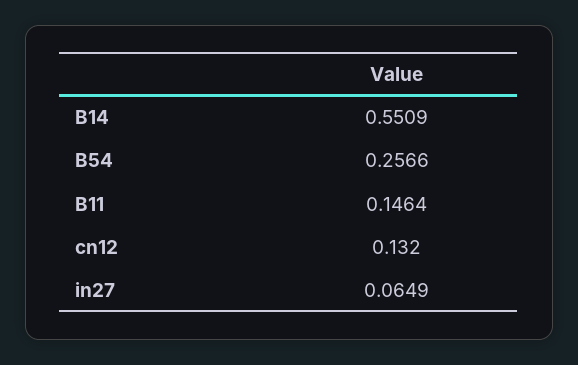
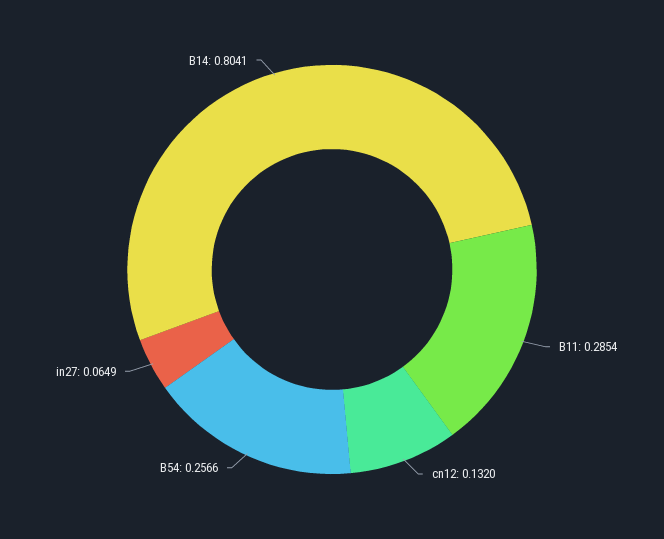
B14: 0.5509 -> 0.8041
B11: 0.1464 -> 0.2854

